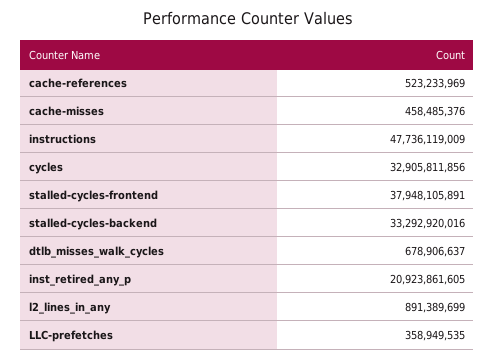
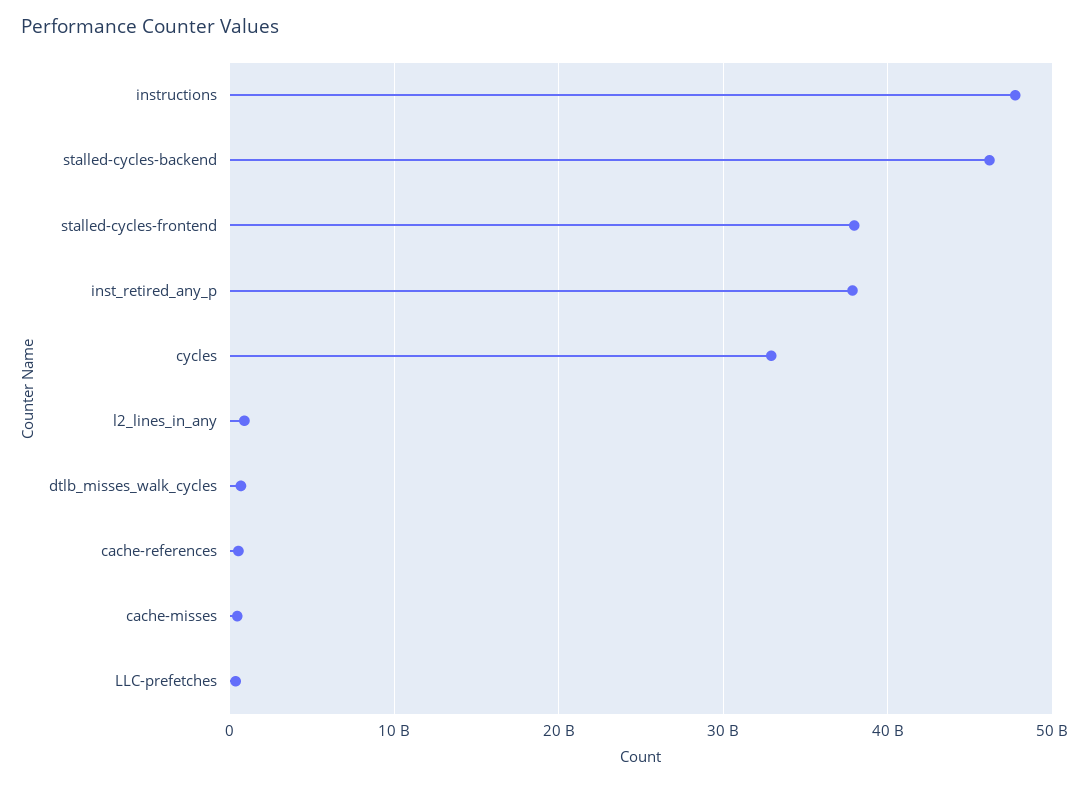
stalled-cycles-backend: 33292920016 -> 46000000000
inst_retired_any_p: 20923861605 -> 38000000000

